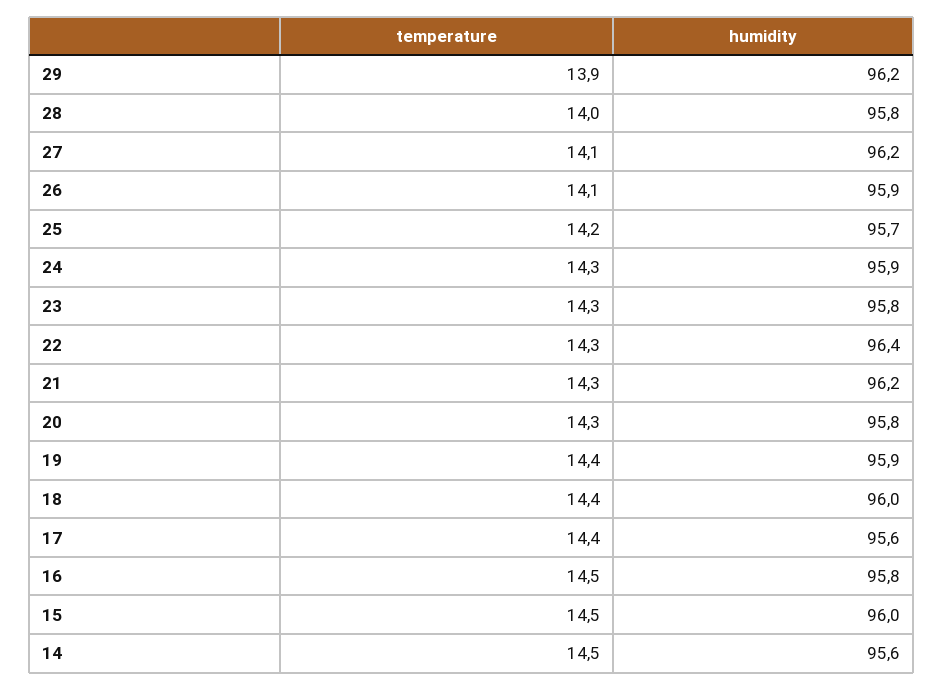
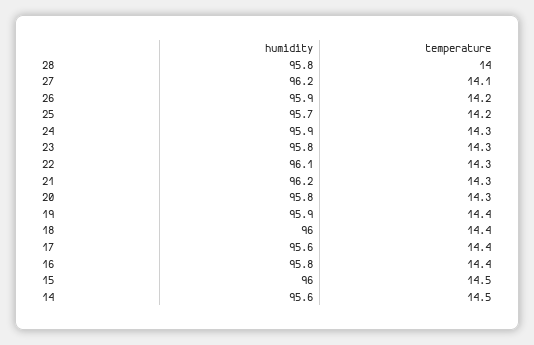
temperature, 29: 13.9 -> none
humidity, 29: 96.2 -> none
temperature, 26: 14.1 -> 14.2
humidity, 22: 96.4 -> 96.1
temperature, 16: 14.5 -> 14.4

